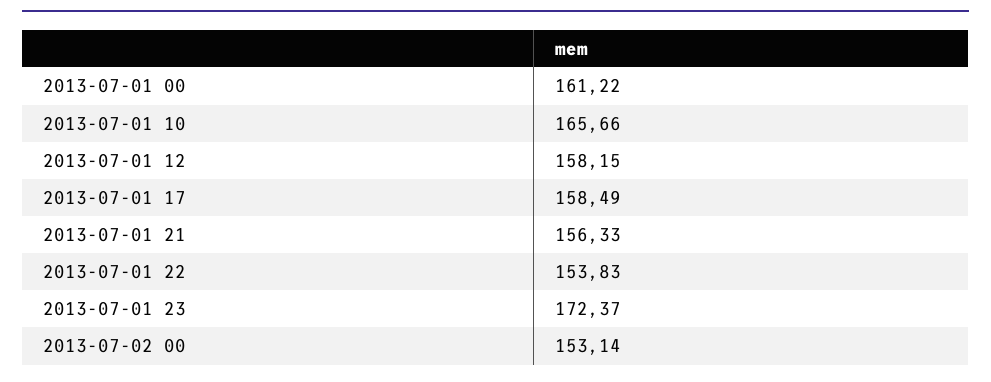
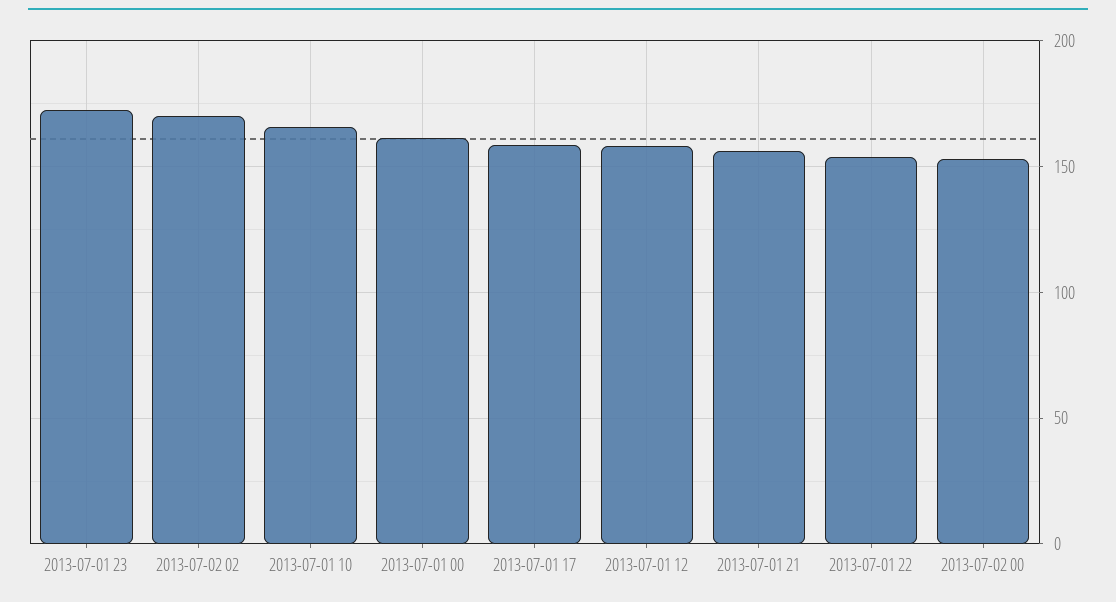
2013-07-02 02: none -> 170

